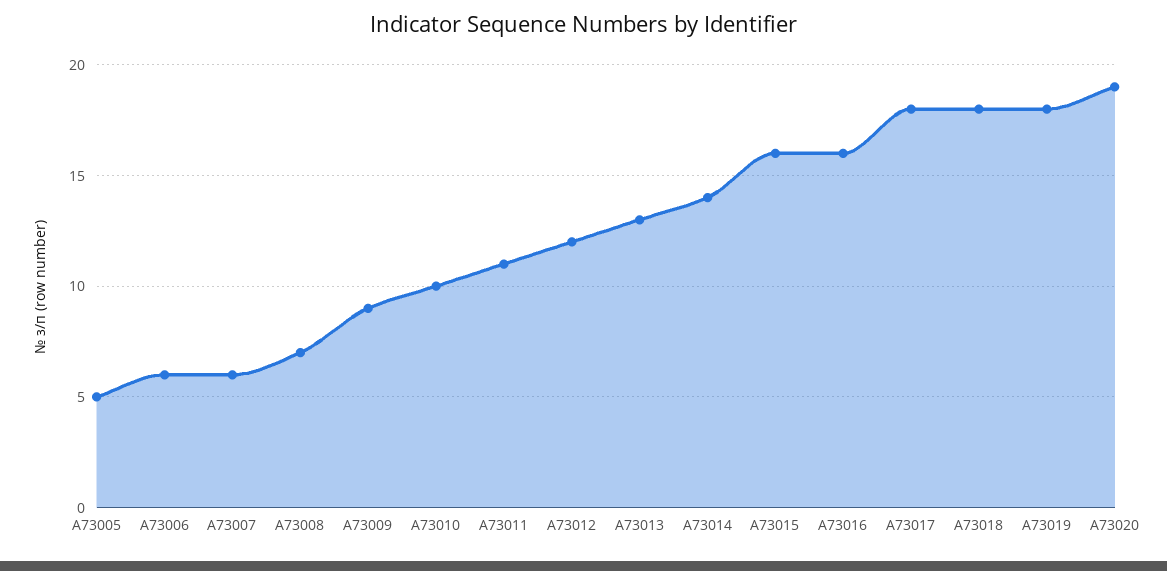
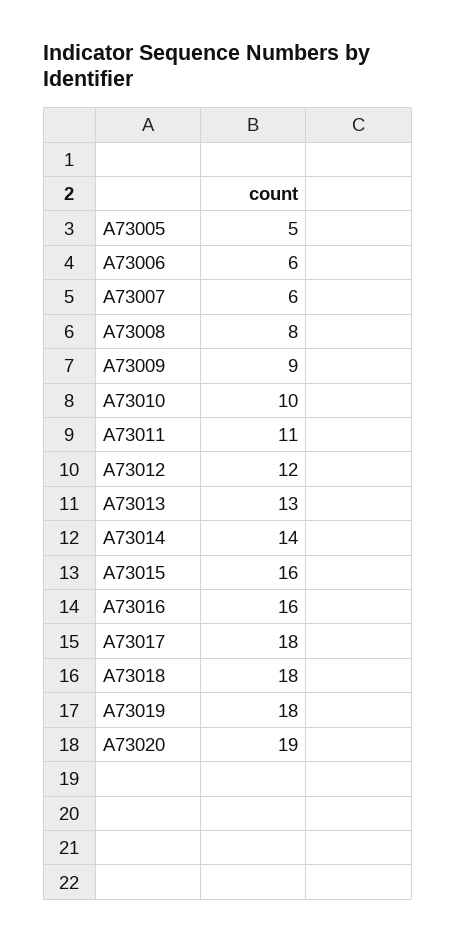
A73008: 7 -> 8

